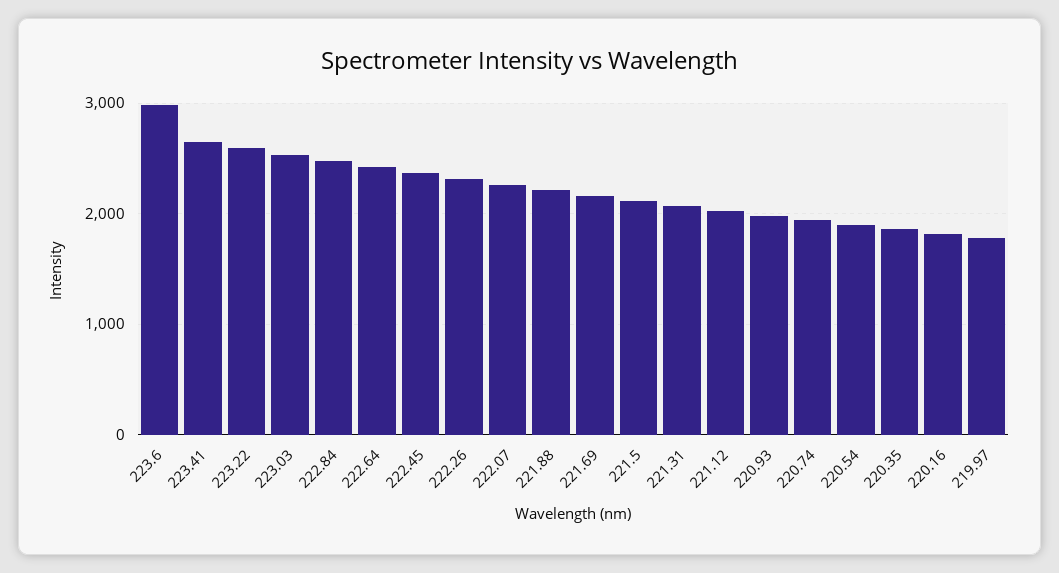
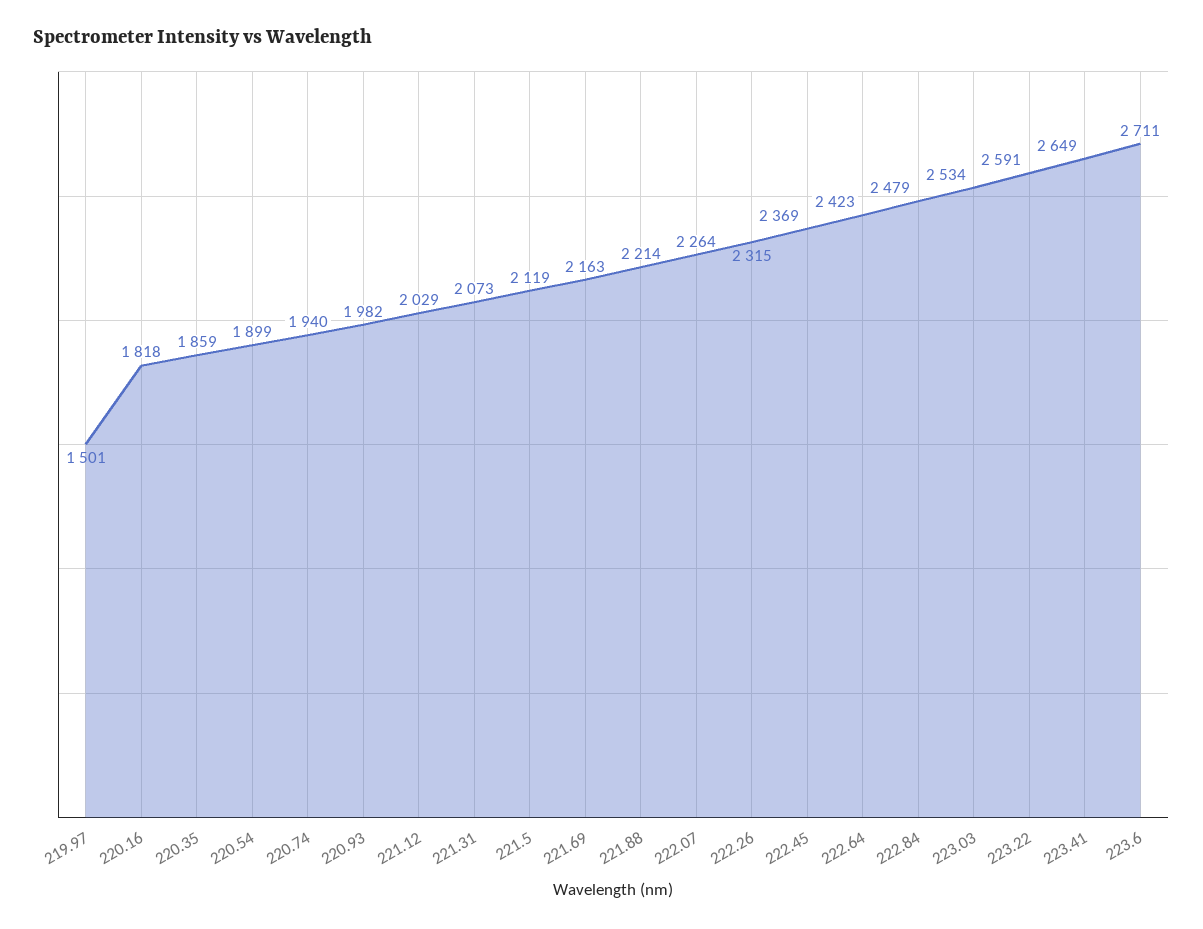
223.6: 3000 -> 2711
219.97: 1800 -> 1501

